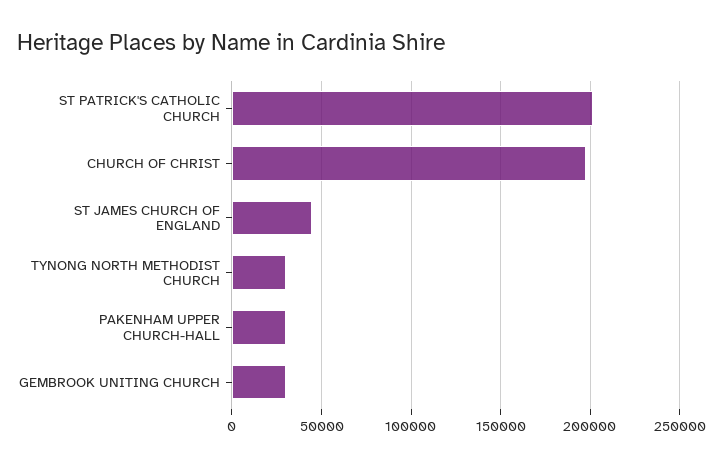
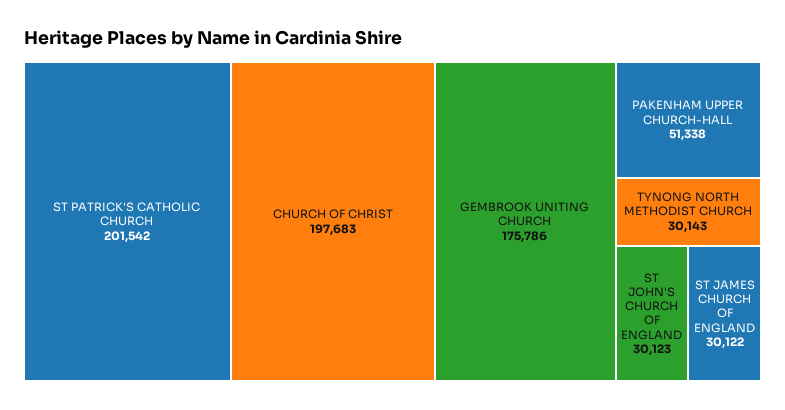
ST JAMES CHURCH OF ENGLAND: 45000 -> 30122
PAKENHAM UPPER CHURCH-HALL: 30000 -> 51338
GEMBROOK UNITING CHURCH: 30000 -> 175786
ST JOHN'S CHURCH OF ENGLAND: none -> 30123

